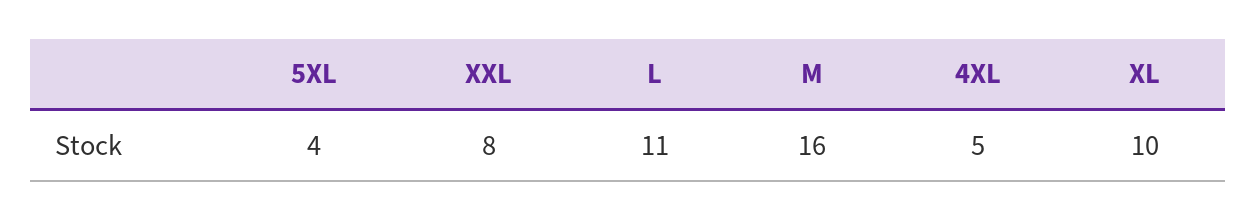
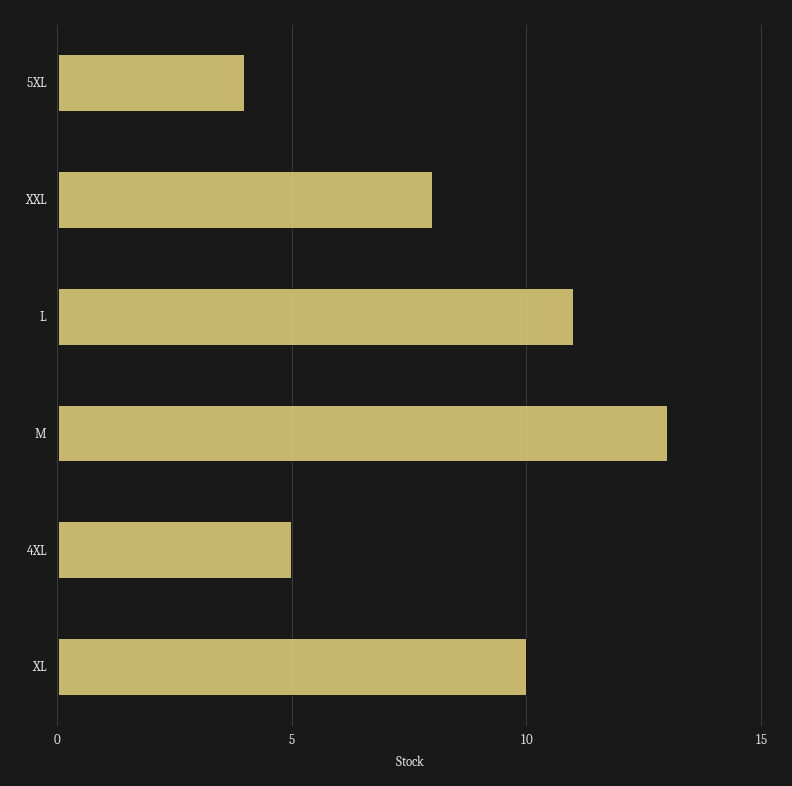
M: 16 -> 13

